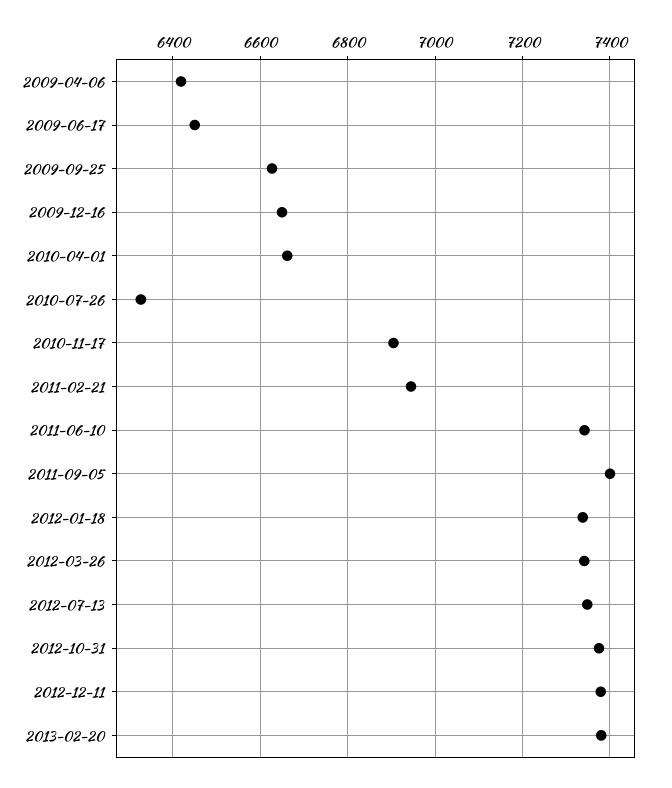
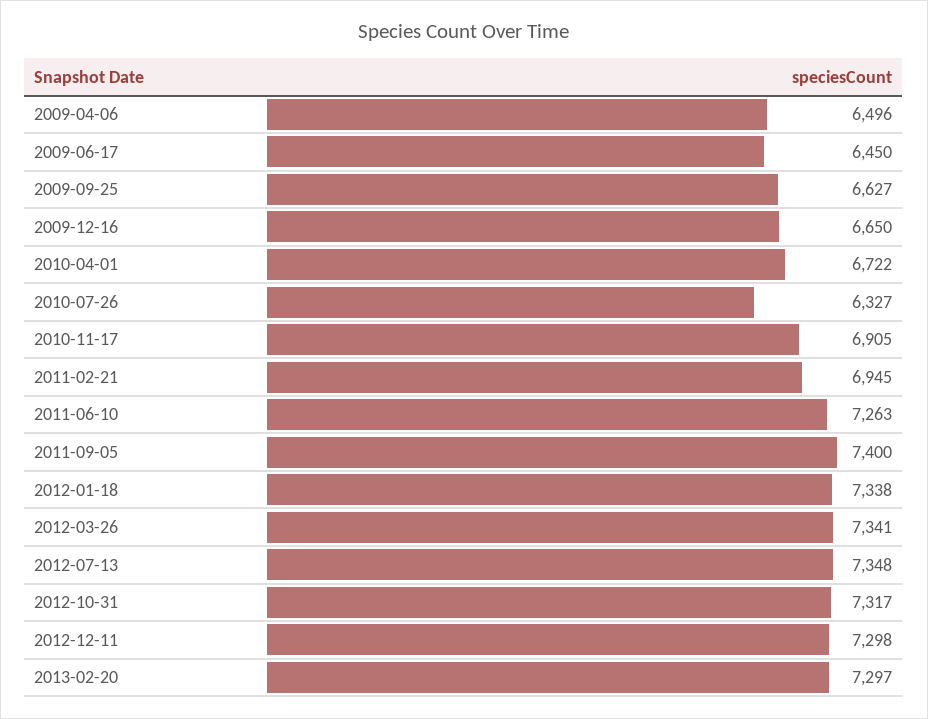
2009-04-06: 6420 -> 6496
2010-04-01: 6660 -> 6722
2011-06-10: 7340 -> 7263
2012-10-31: 7380 -> 7317
2012-12-11: 7380 -> 7298
2013-02-20: 7380 -> 7297

